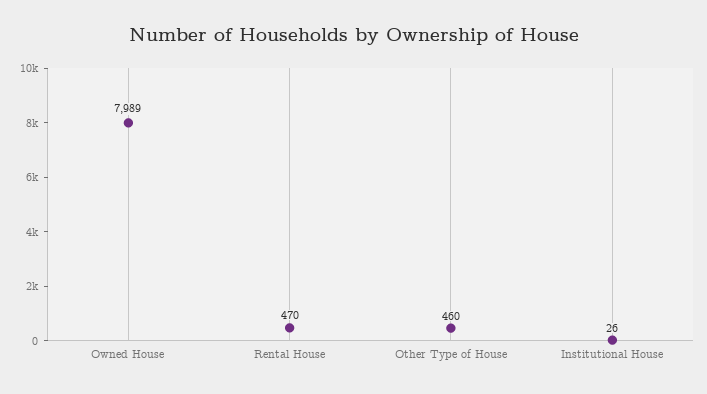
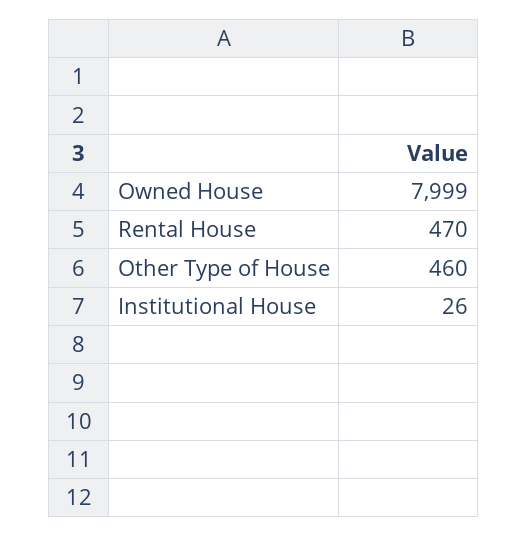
Owned House: 7989 -> 7999

